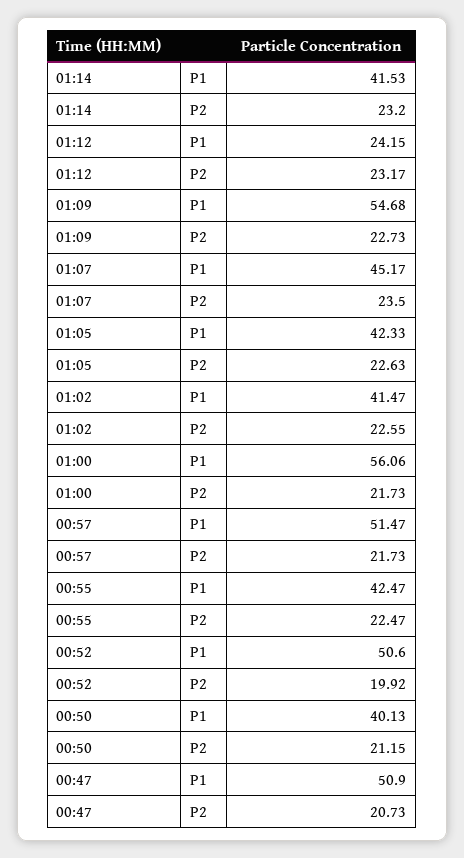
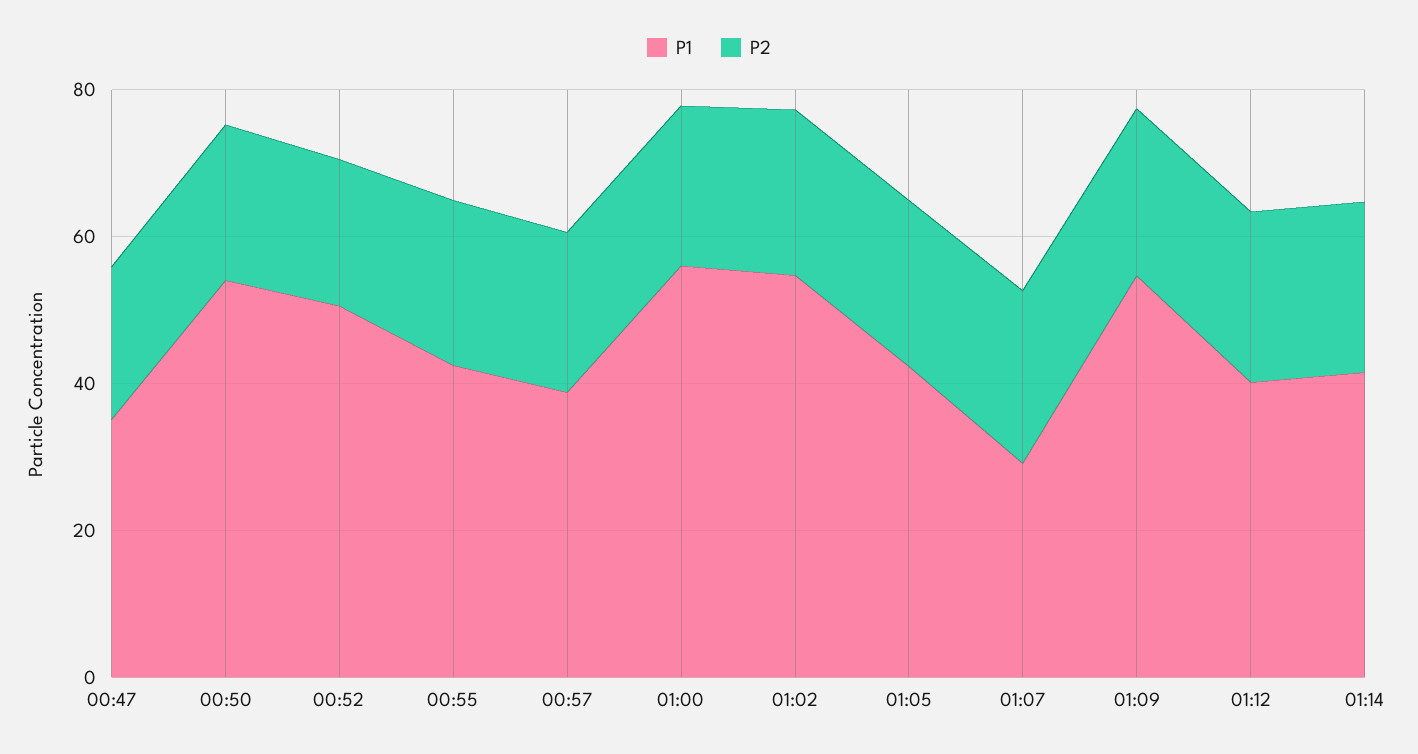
P1, 01:12: 24.15 -> 40
P1, 01:07: 45.17 -> 30
P1, 01:02: 41.47 -> 55
P1, 00:57: 51.47 -> 40
P1, 00:50: 40.13 -> 55
P1, 00:47: 50.9 -> 35

